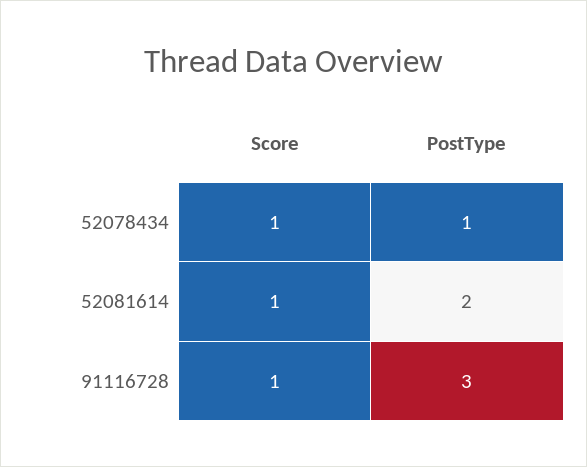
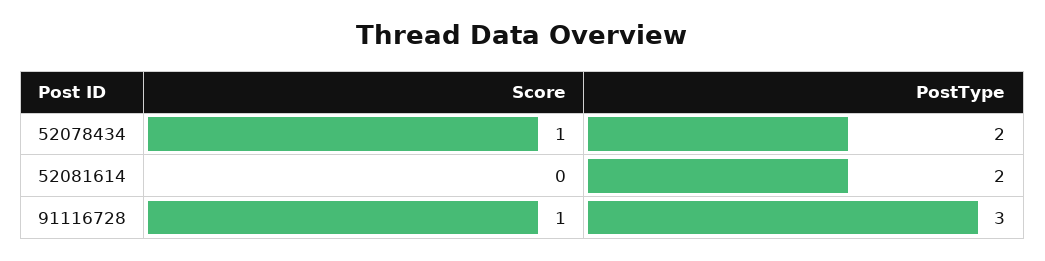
PostType, 52078434: 1 -> 2
Score, 52081614: 1 -> 0

